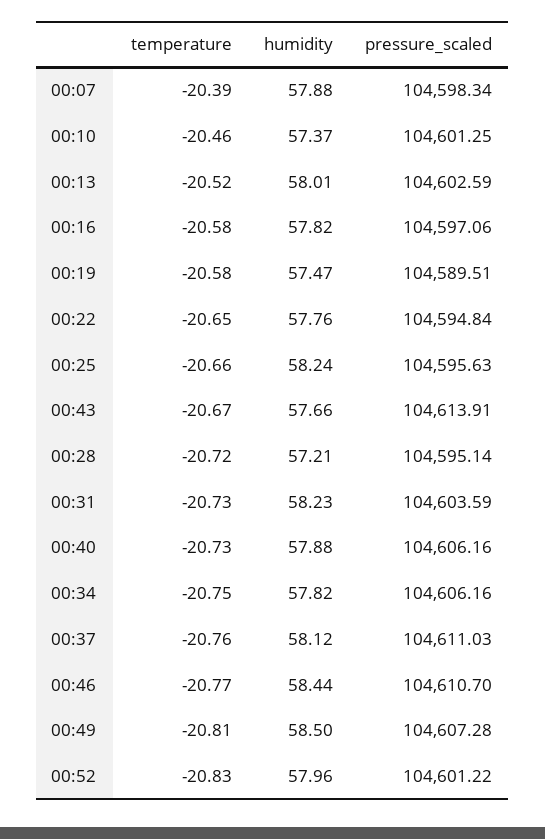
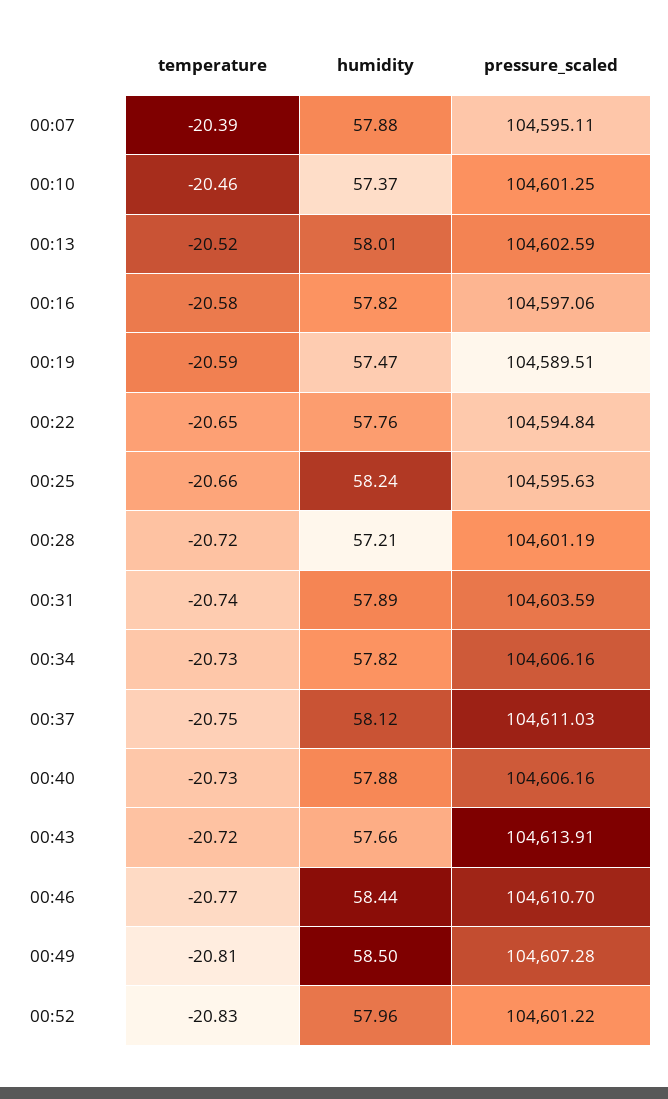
pressure_scaled, 00:07: 104598.34 -> 104595.11
temperature, 00:19: -20.58 -> -20.59
temperature, 00:43: -20.67 -> -20.72
pressure_scaled, 00:28: 104595.14 -> 104601.19
temperature, 00:31: -20.73 -> -20.74
humidity, 00:31: 58.23 -> 57.89
temperature, 00:34: -20.75 -> -20.73
temperature, 00:37: -20.76 -> -20.75

